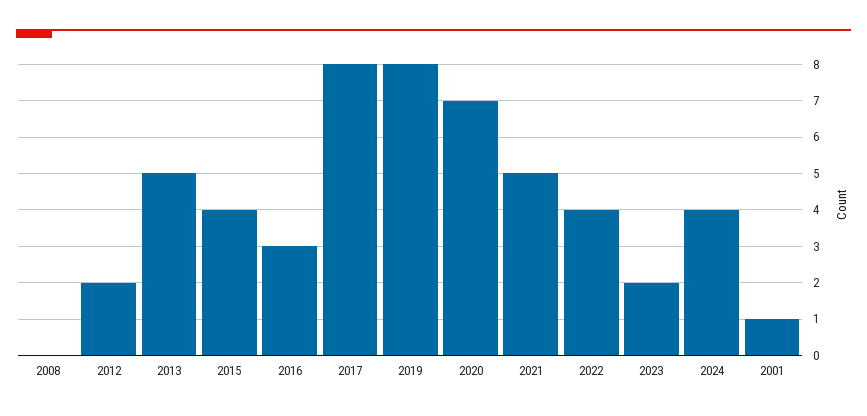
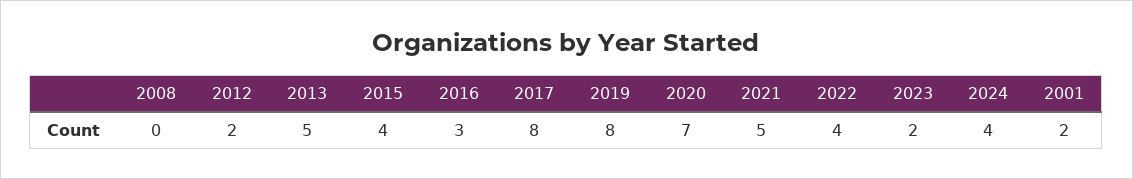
2001: 1 -> 2

